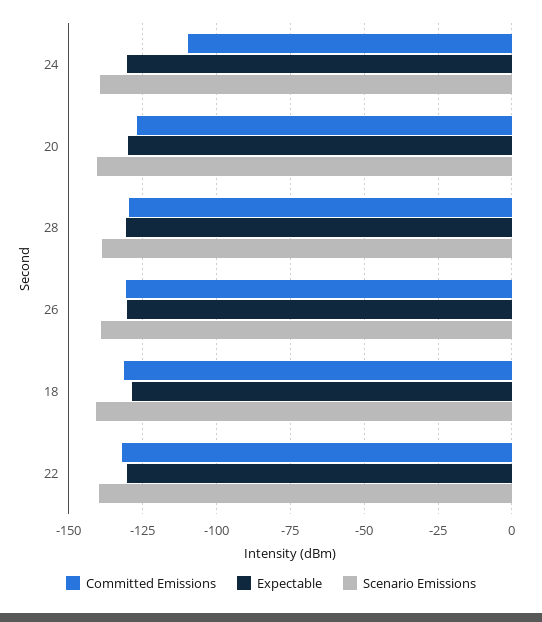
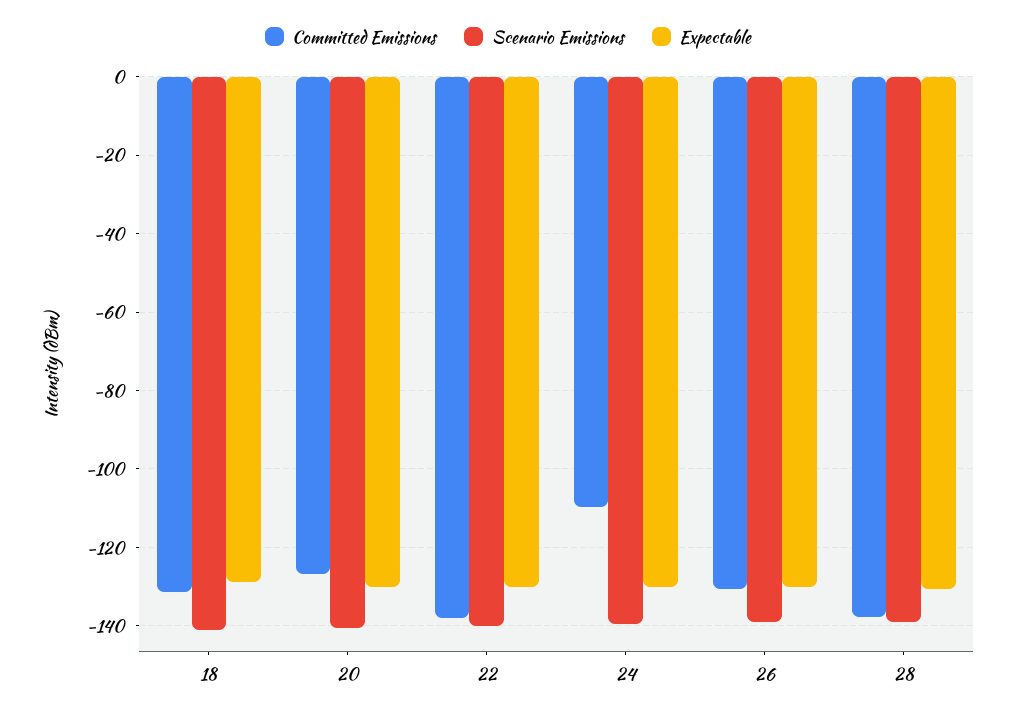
Committed Emissions, 28: -130 -> -138
Committed Emissions, 22: -132.5 -> -138

